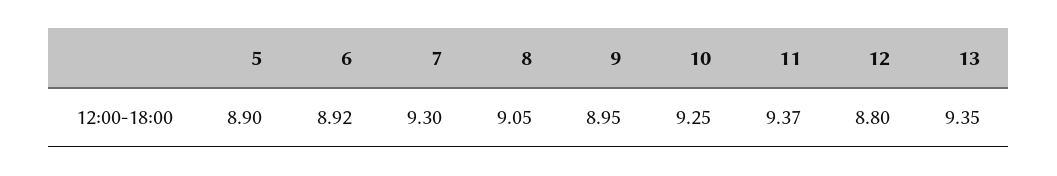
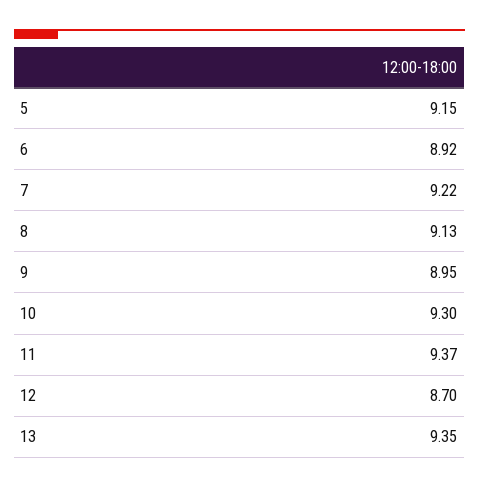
5: 8.9 -> 9.15
7: 9.3 -> 9.22
8: 9.05 -> 9.13
10: 9.25 -> 9.3
12: 8.8 -> 8.7

